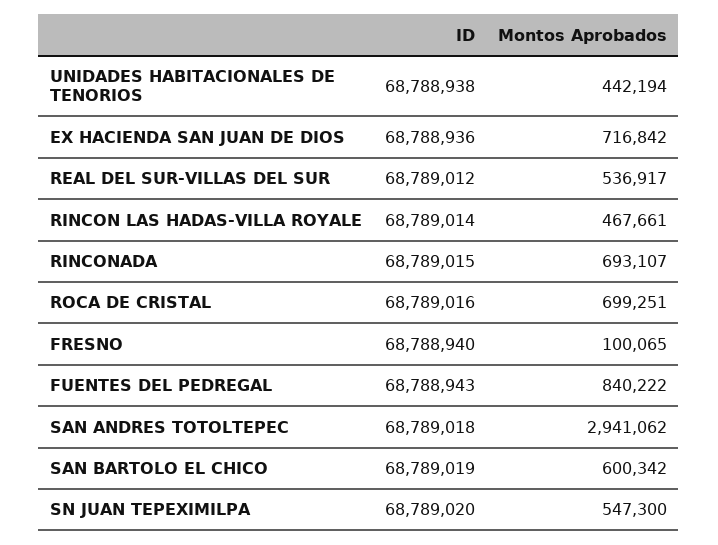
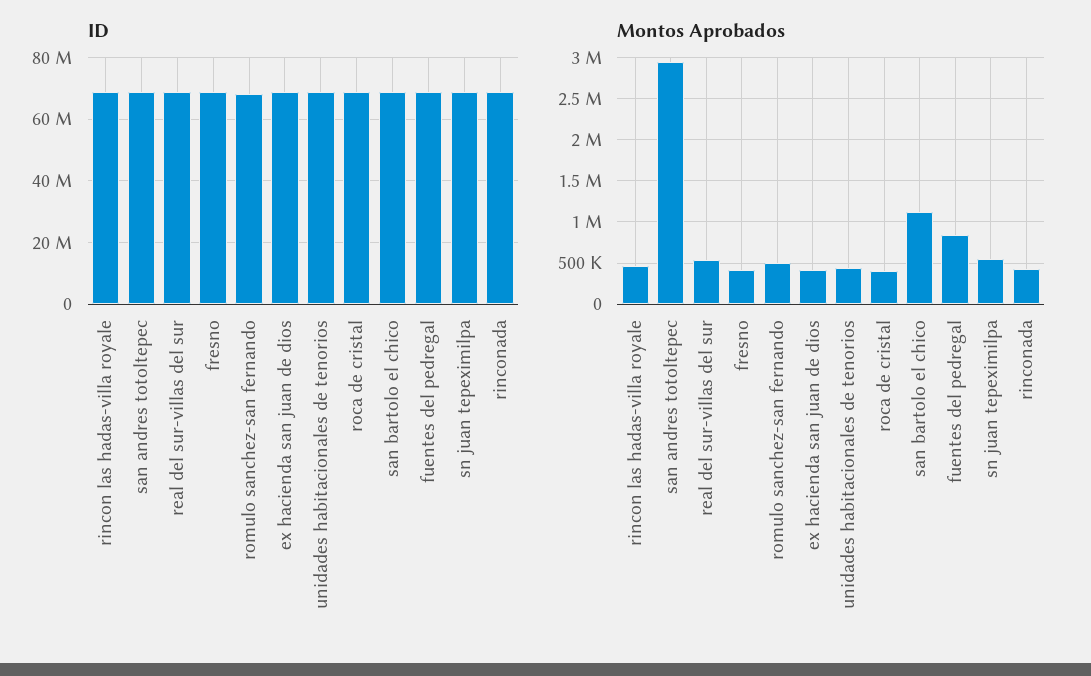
Montos Aprobados, EX HACIENDA SAN JUAN DE DIOS: 716842 -> 400000
Montos Aprobados, RINCONADA: 693107 -> 400000
Montos Aprobados, ROCA DE CRISTAL: 699251 -> 400000
Montos Aprobados, FRESNO: 100065 -> 400000
Montos Aprobados, SAN BARTOLO EL CHICO: 600342 -> 1100000
ID, romulo sanchez-san fernando: none -> 68000000
Montos Aprobados, romulo sanchez-san fernando: none -> 500000

